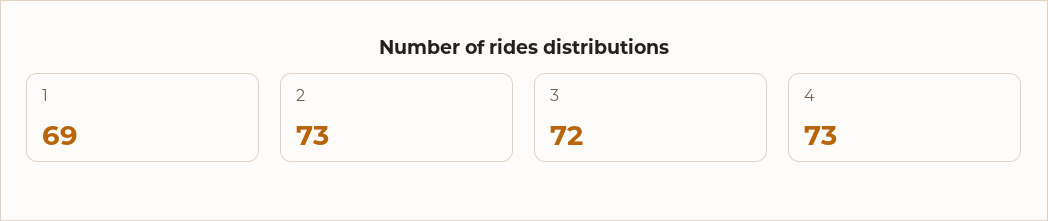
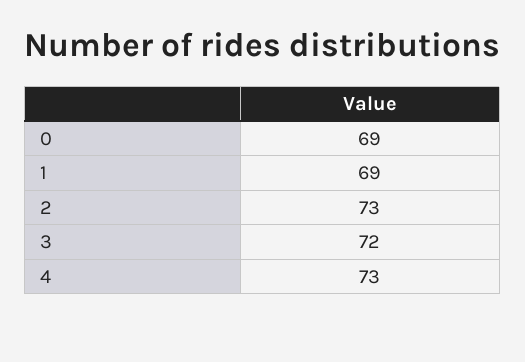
0: none -> 69

